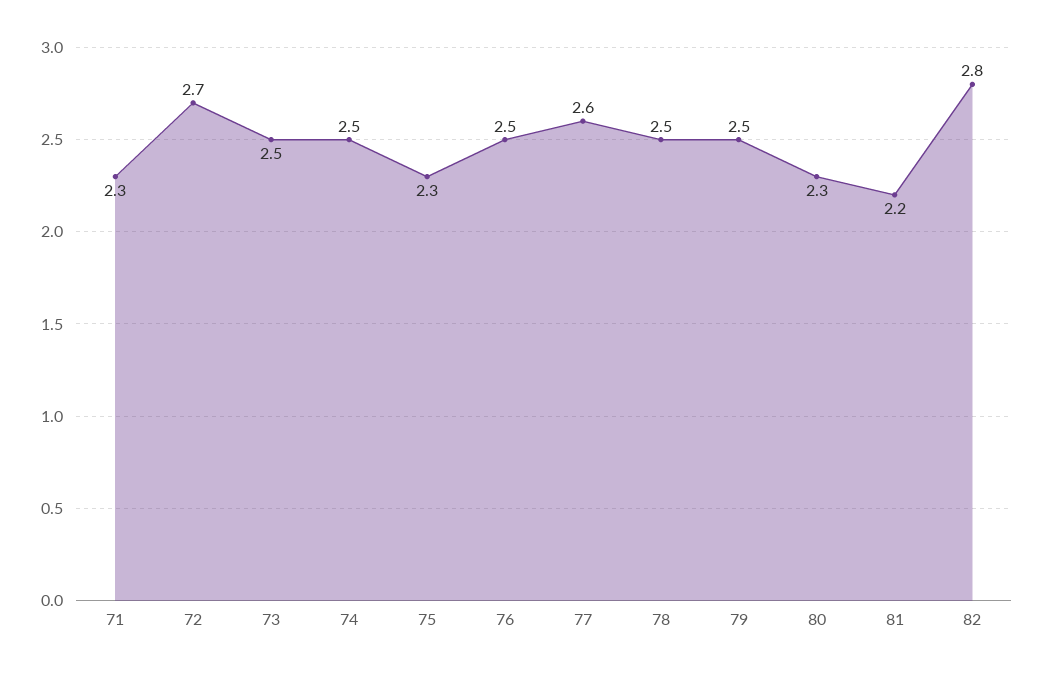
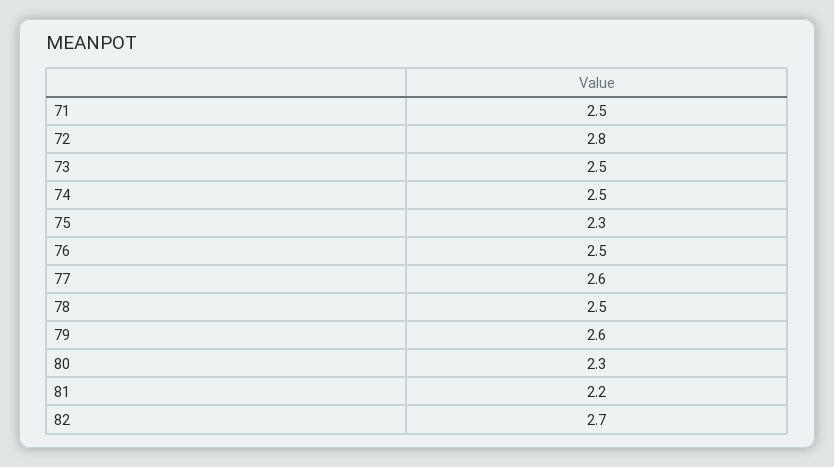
71: 2.3 -> 2.5
72: 2.7 -> 2.8
79: 2.5 -> 2.6
82: 2.8 -> 2.7

